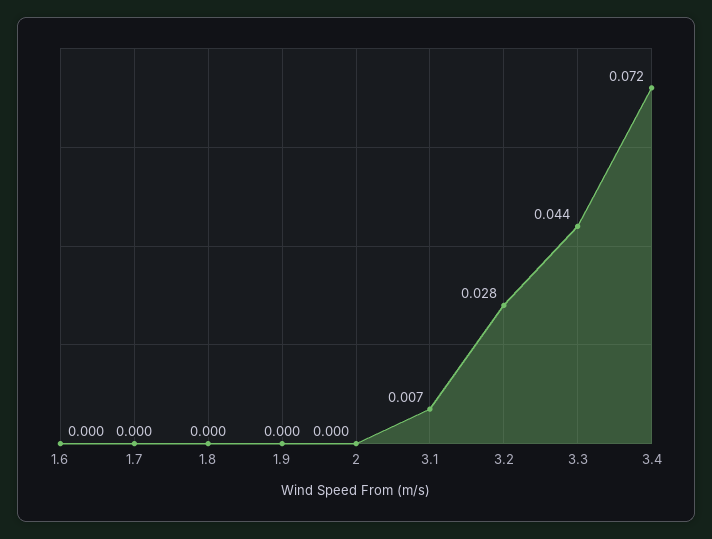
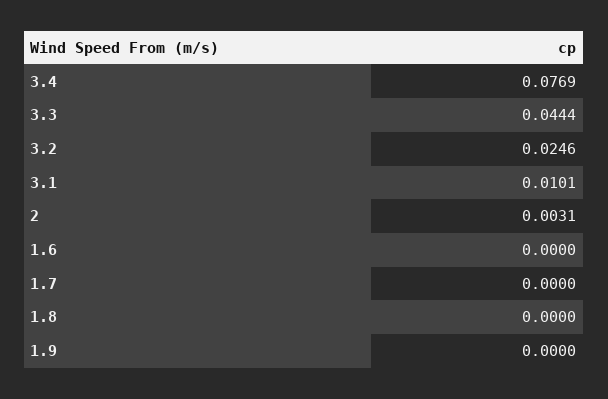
2: 0 -> 0.0031
3.1: 0.007 -> 0.0101
3.2: 0.028 -> 0.0246
3.4: 0.072 -> 0.0769

